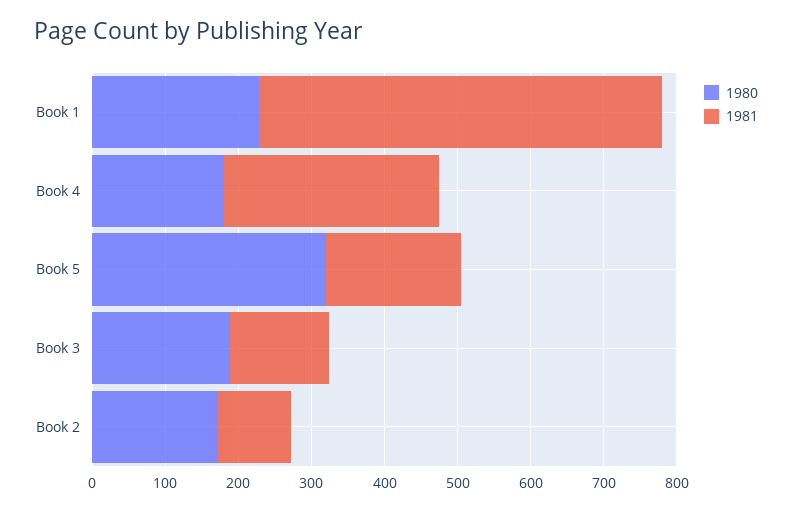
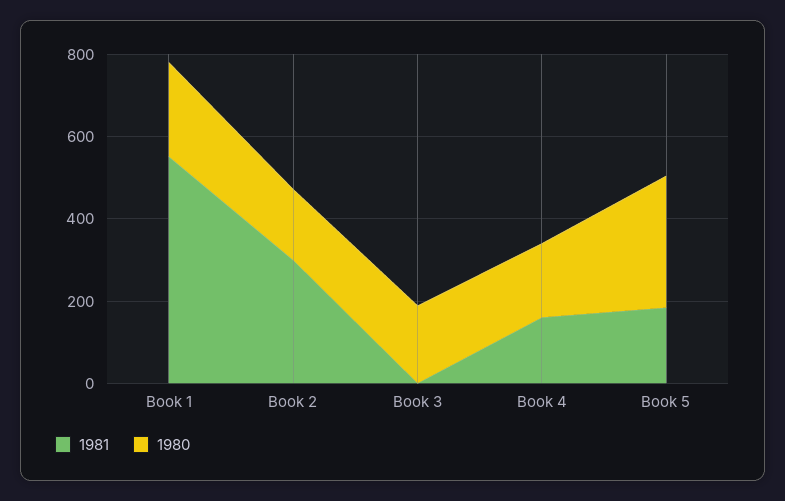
1981, Book 4: 300 -> 150
1981, Book 3: 140 -> 0
1981, Book 2: 100 -> 300

